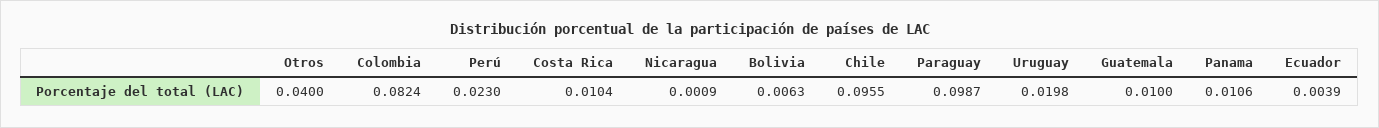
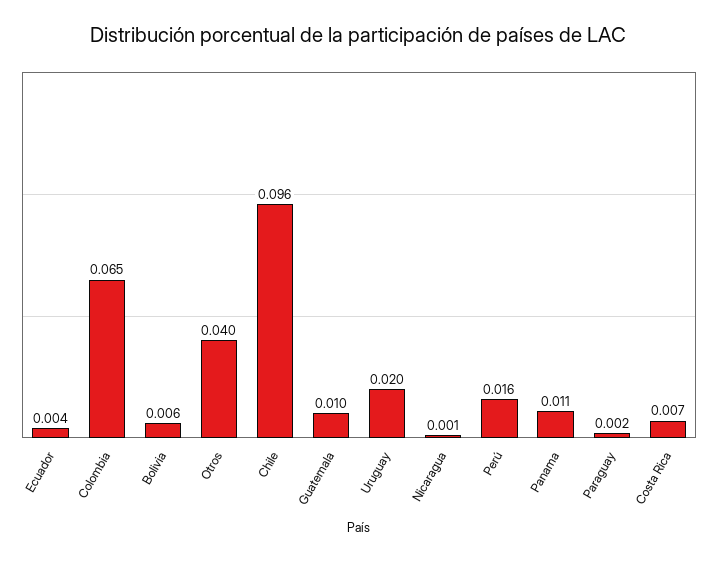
Colombia: 0.0824 -> 0.065
Perú: 0.023 -> 0.016
Costa Rica: 0.0104 -> 0.007
Paraguay: 0.0987 -> 0.002

